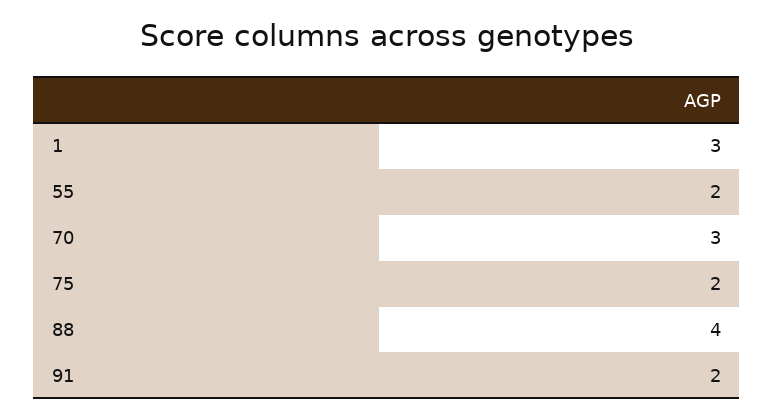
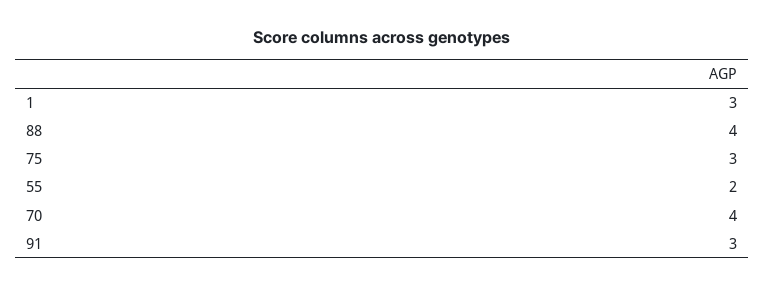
70: 3 -> 4
75: 2 -> 3
91: 2 -> 3

